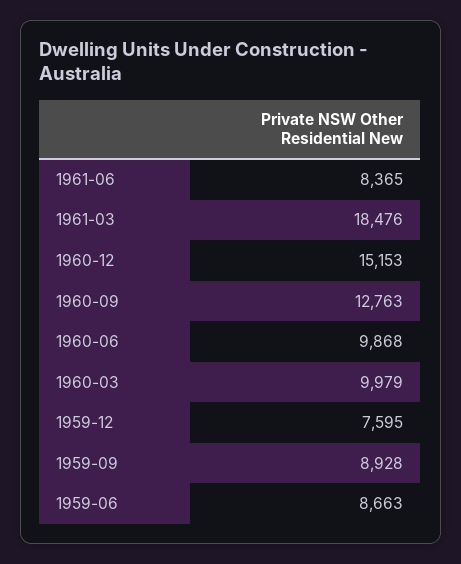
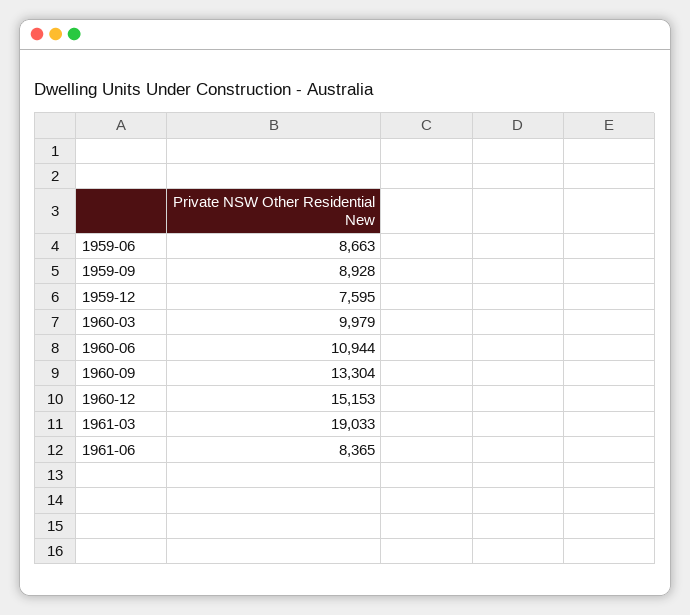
1961-03: 18476 -> 19033
1960-09: 12763 -> 13304
1960-06: 9868 -> 10944

